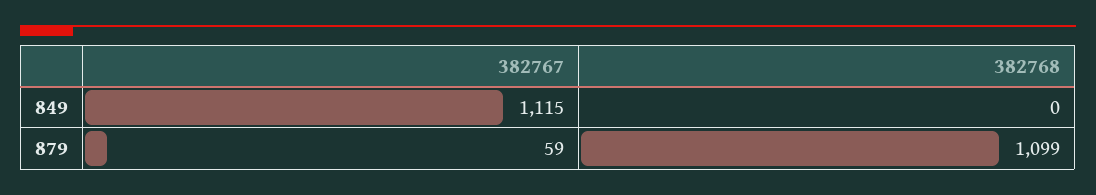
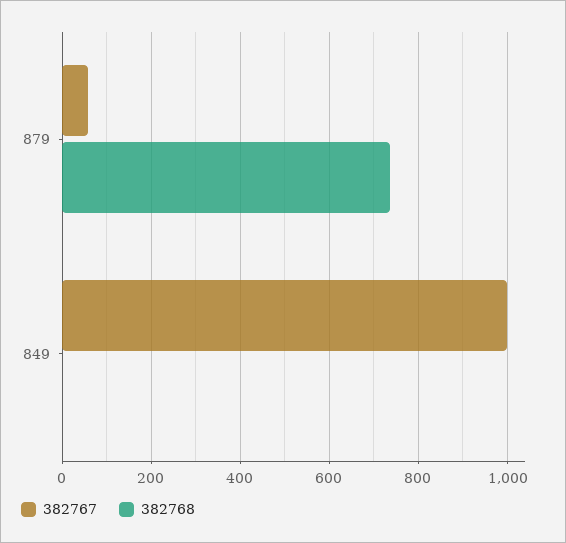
382767, 849: 1115 -> 1000
382768, 879: 1099 -> 740

